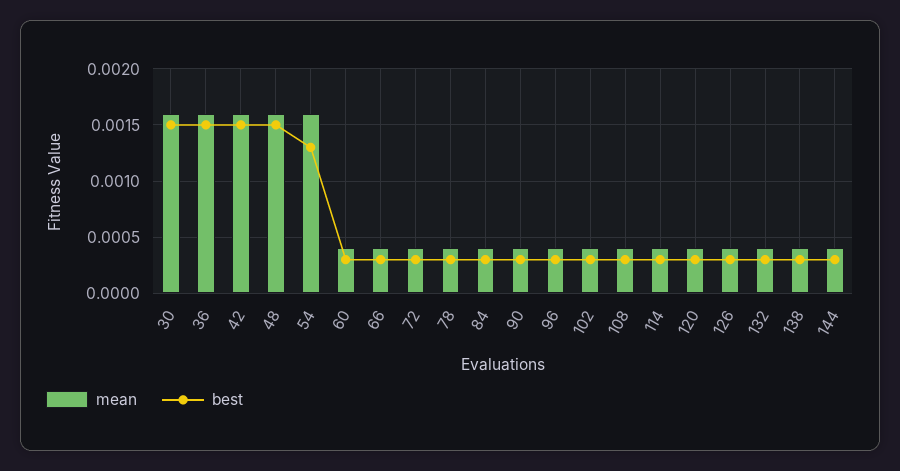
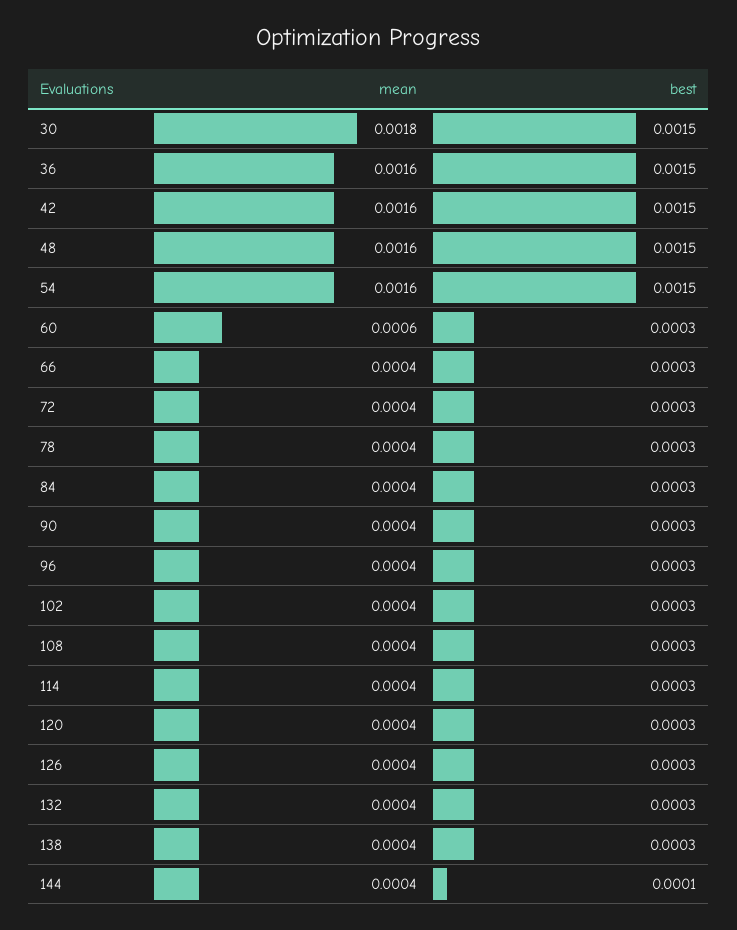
mean, 30: 0.0016 -> 0.0018
best, 54: 0.0013 -> 0.0015
mean, 60: 0.0004 -> 0.0006
best, 144: 0.0003 -> 0.0001

